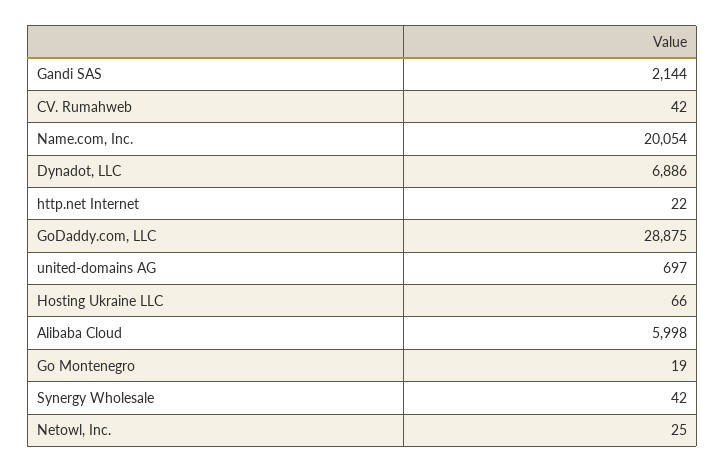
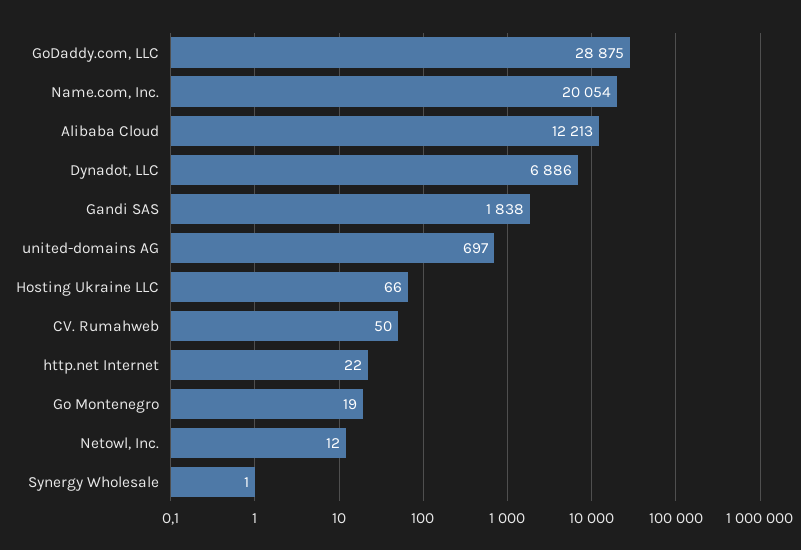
Gandi SAS: 2144 -> 1838
CV. Rumahweb: 42 -> 50
Alibaba Cloud: 5998 -> 12213
Synergy Wholesale: 42 -> 1
Netowl, Inc.: 25 -> 12

